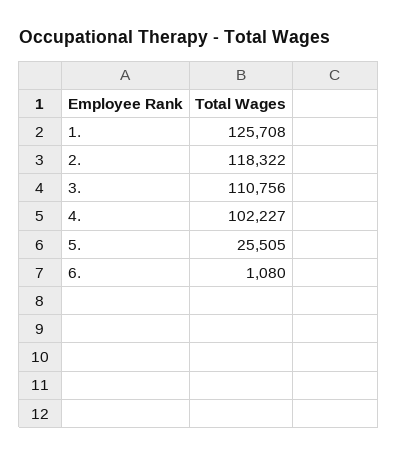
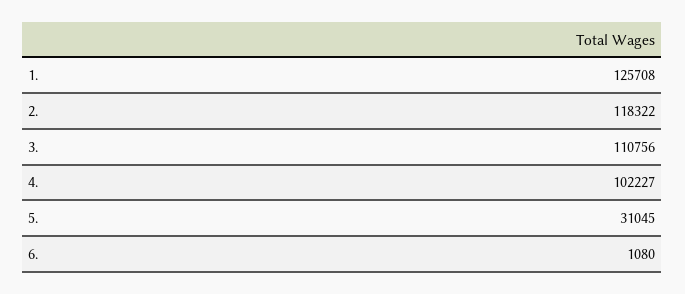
5.: 25505 -> 31045

